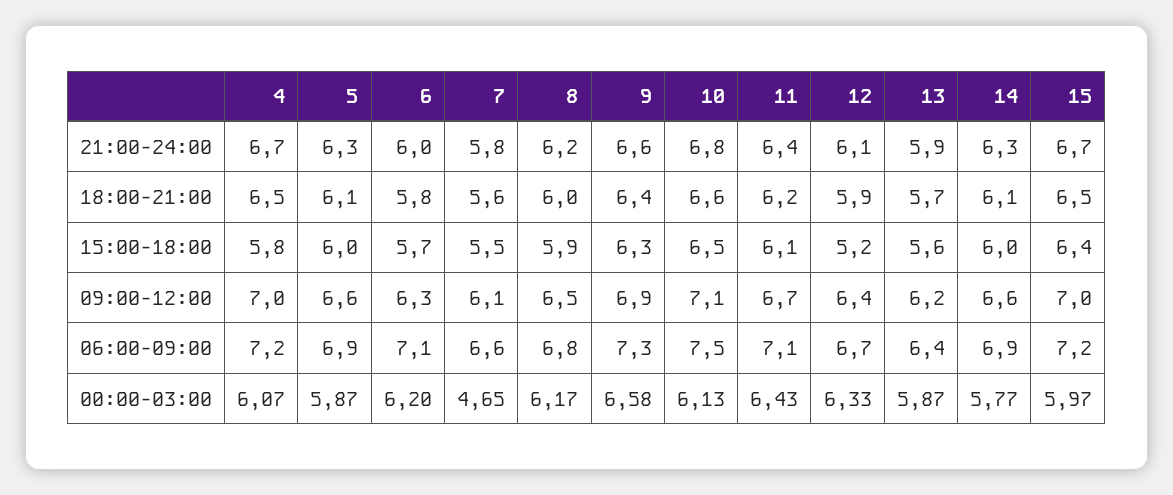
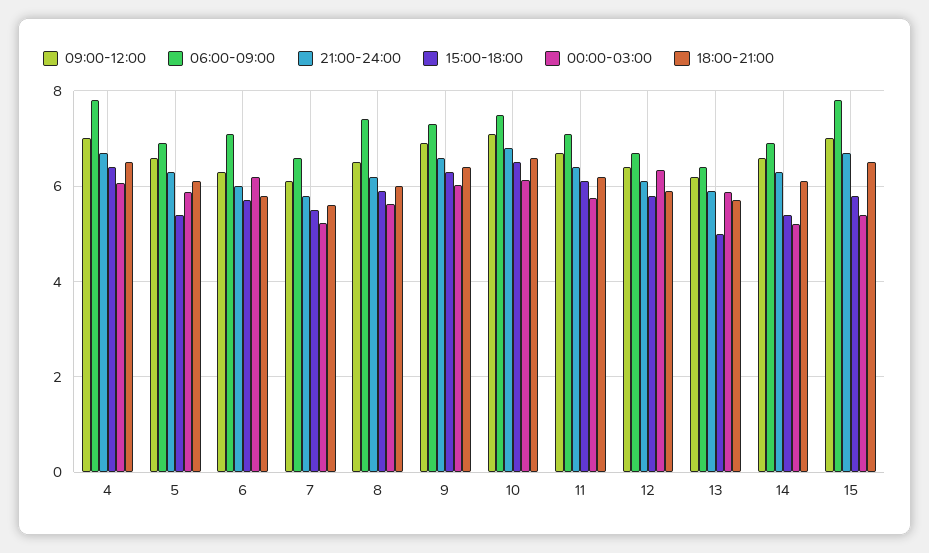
15:00-18:00, 4: 5.8 -> 6.4
15:00-18:00, 5: 6 -> 5.4
15:00-18:00, 12: 5.2 -> 5.8
15:00-18:00, 13: 5.6 -> 5
15:00-18:00, 14: 6 -> 5.4
15:00-18:00, 15: 6.4 -> 5.8
06:00-09:00, 4: 7.2 -> 7.8
06:00-09:00, 8: 6.8 -> 7.4
06:00-09:00, 15: 7.2 -> 7.8
00:00-03:00, 7: 4.65 -> 5.2
00:00-03:00, 8: 6.17 -> 5.6
00:00-03:00, 9: 6.58 -> 6
00:00-03:00, 11: 6.43 -> 5.8
00:00-03:00, 14: 5.77 -> 5.2
00:00-03:00, 15: 5.97 -> 5.4

